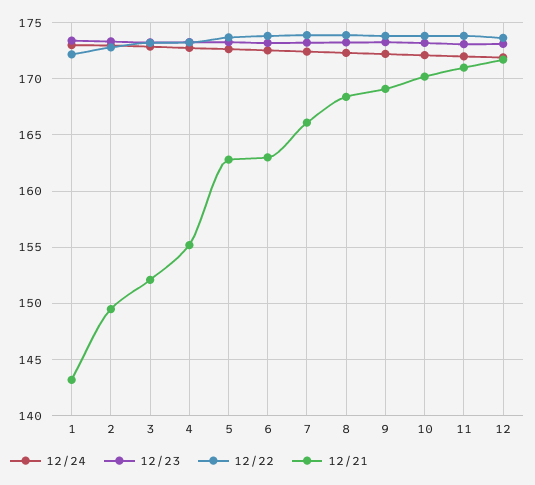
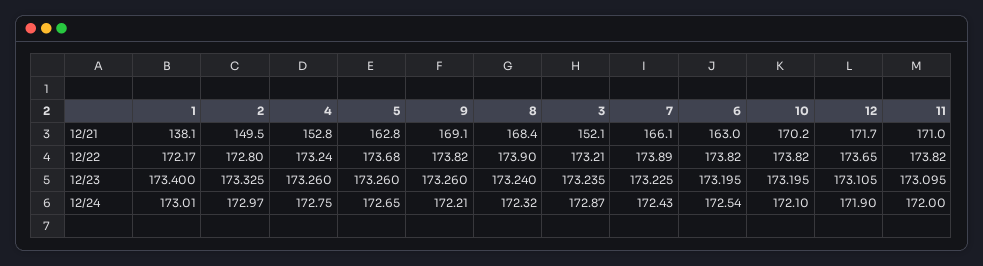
12/21, 1: 143 -> 138.1
12/21, 4: 155 -> 152.8

